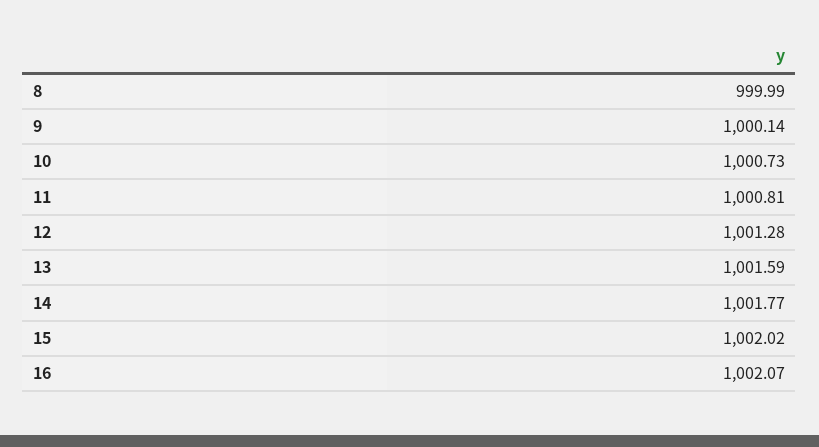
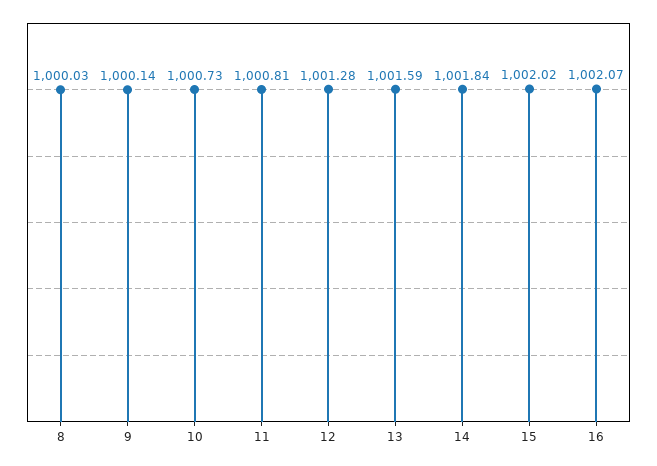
8: 999.99 -> 1000.03
14: 1001.77 -> 1001.84

